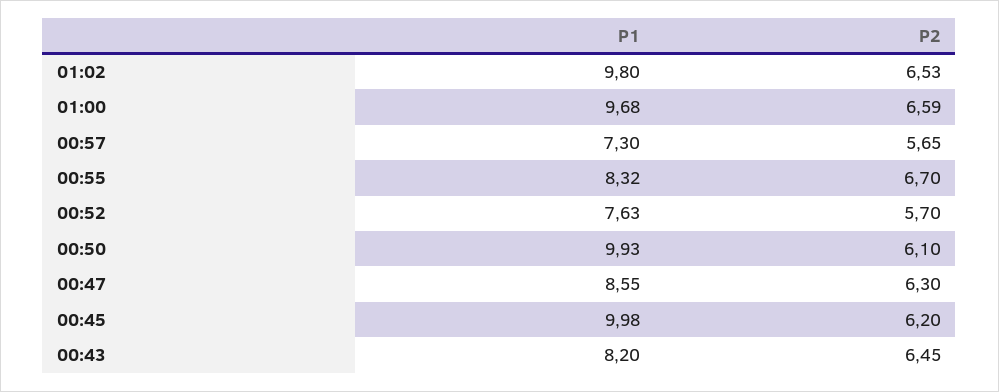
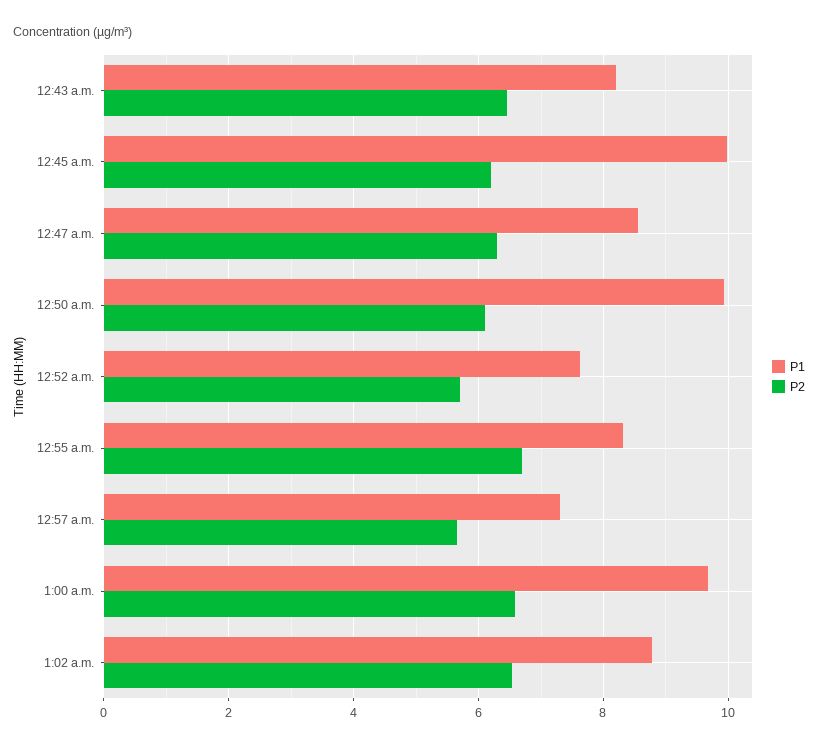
P1, 01:02: 9.8 -> 8.8

